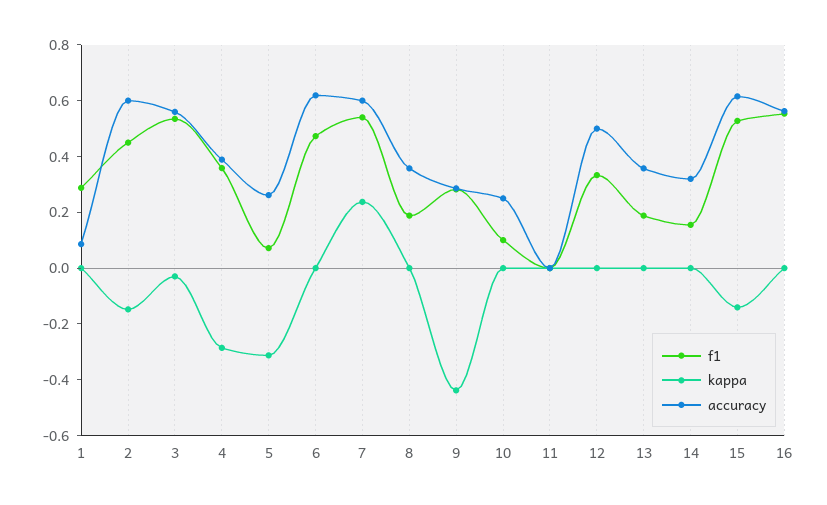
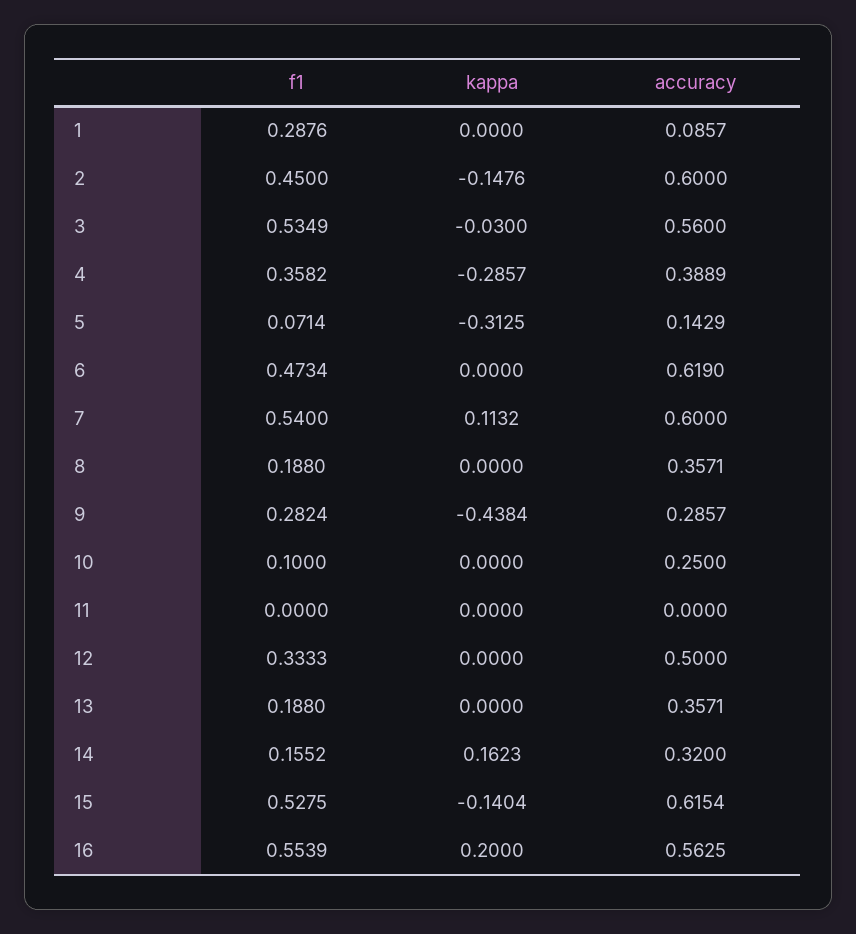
accuracy, 5: 0.25 -> 0.1429
kappa, 7: 0.25 -> 0.1132
kappa, 14: 0 -> 0.1623
kappa, 16: 0 -> 0.2

